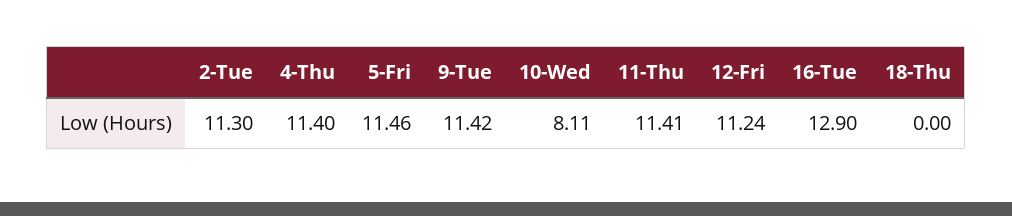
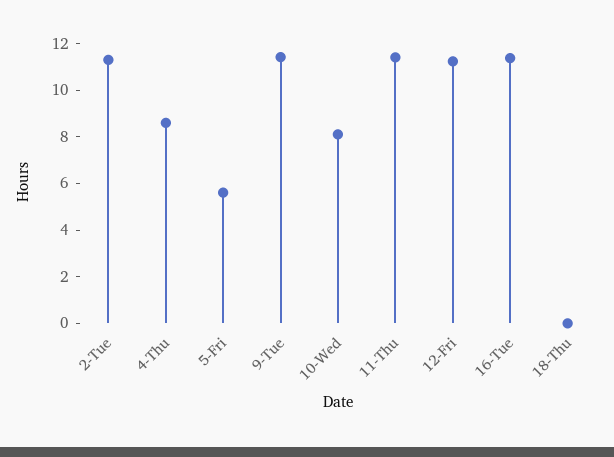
4-Thu: 11.4 -> 8.5
5-Fri: 11.46 -> 5.5
16-Tue: 12.9 -> 11.5

